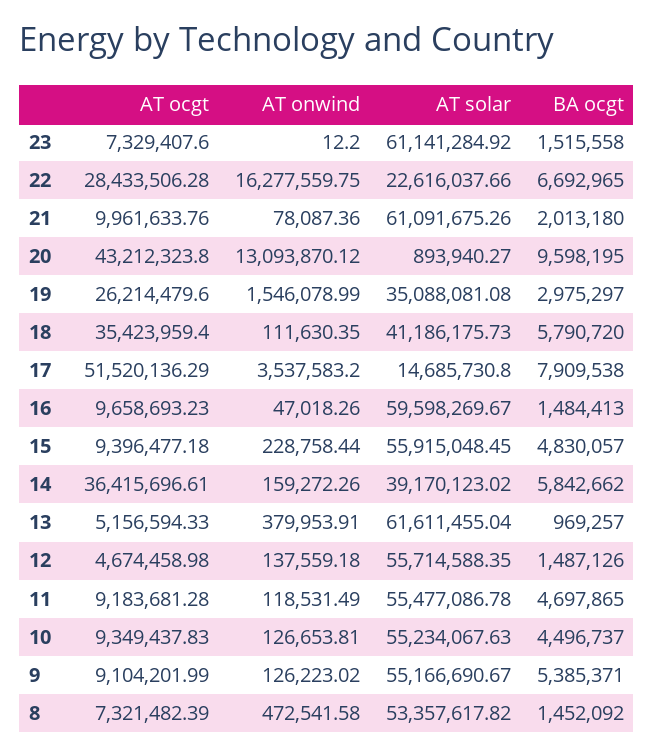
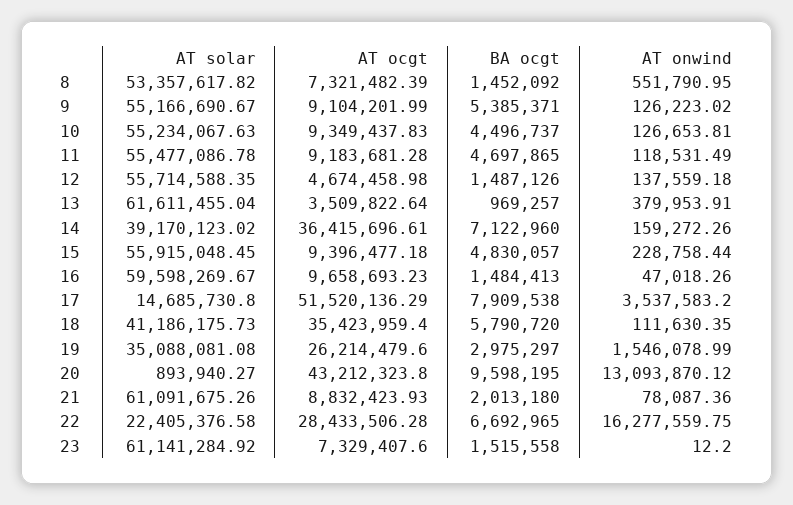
AT solar, 22: 22616037.66 -> 22405376.58
AT ocgt, 21: 9961633.76 -> 8832423.93
BA ocgt, 14: 5842662 -> 7122960
AT ocgt, 13: 5156594.33 -> 3509822.64
AT onwind, 8: 472541.58 -> 551790.95

